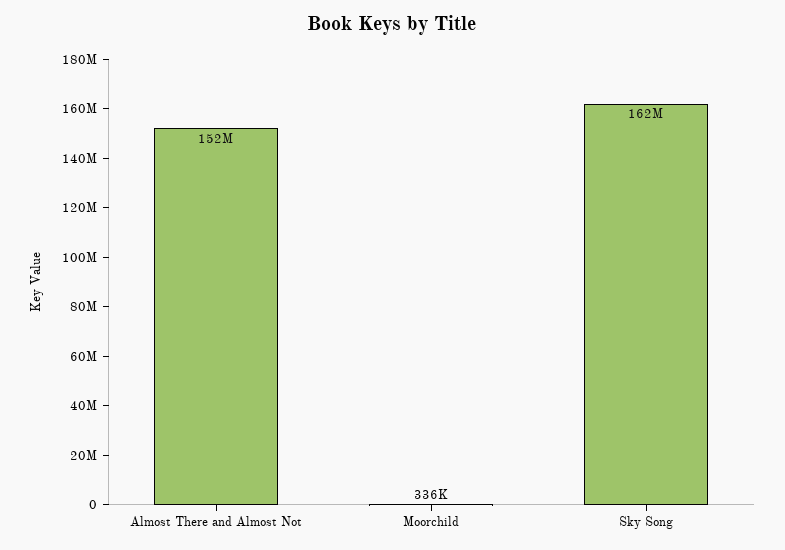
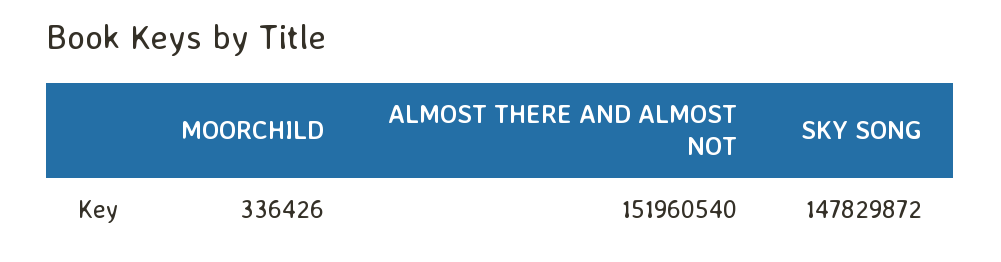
Sky Song: 162000000 -> 147829872

